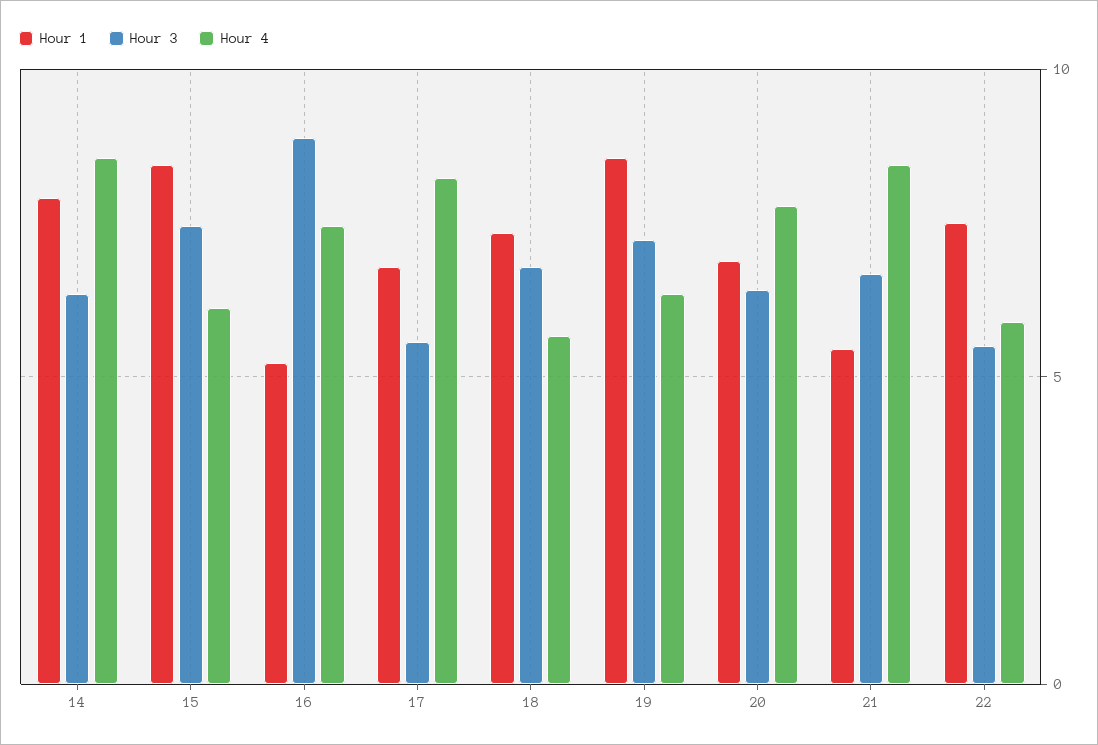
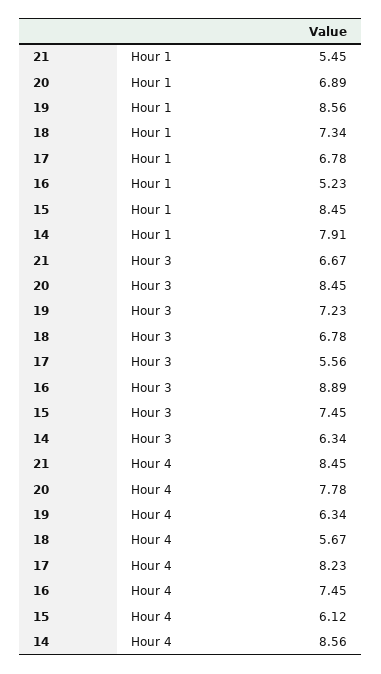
Hour 3, 20: 6.5 -> 8.45
Hour 1, 22: 7.5 -> none
Hour 3, 22: 5.5 -> none
Hour 4, 22: 6 -> none

